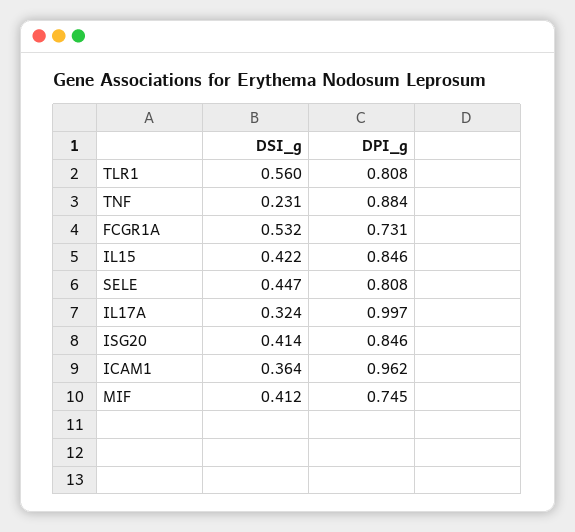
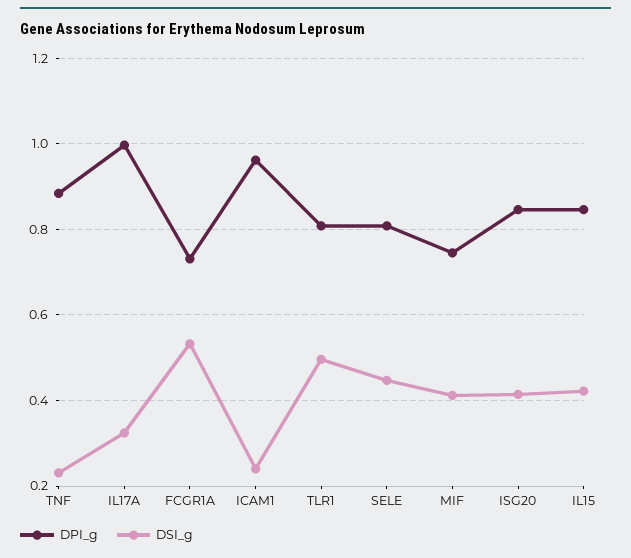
DSI_g, TLR1: 0.56 -> 0.5
DSI_g, ICAM1: 0.364 -> 0.24

